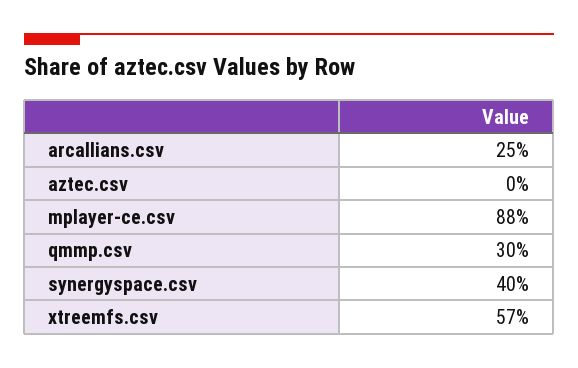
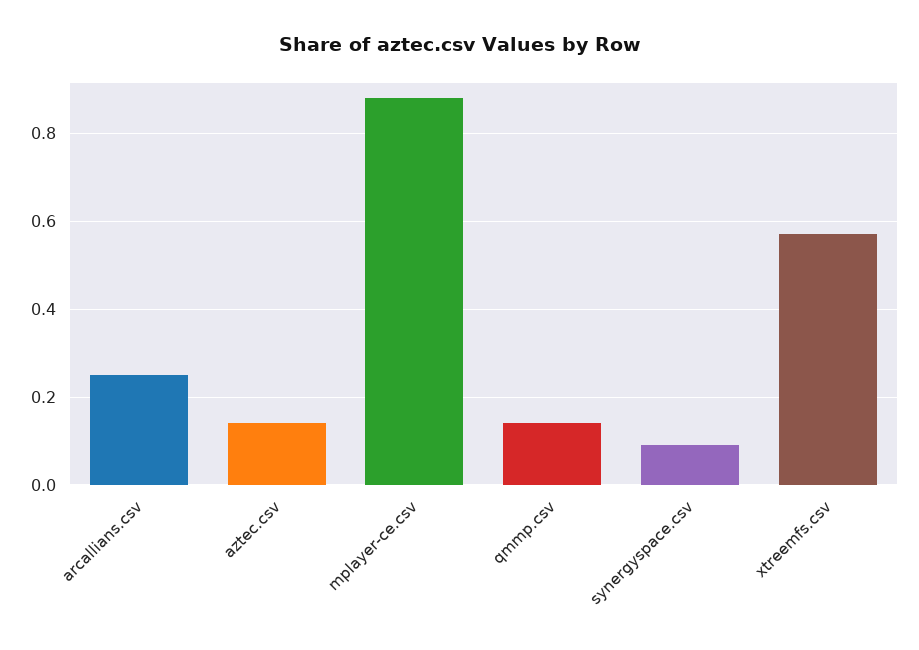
aztec.csv: 0 -> 0.15
qmmp.csv: 0.3 -> 0.15
synergyspace.csv: 0.4 -> 0.1

